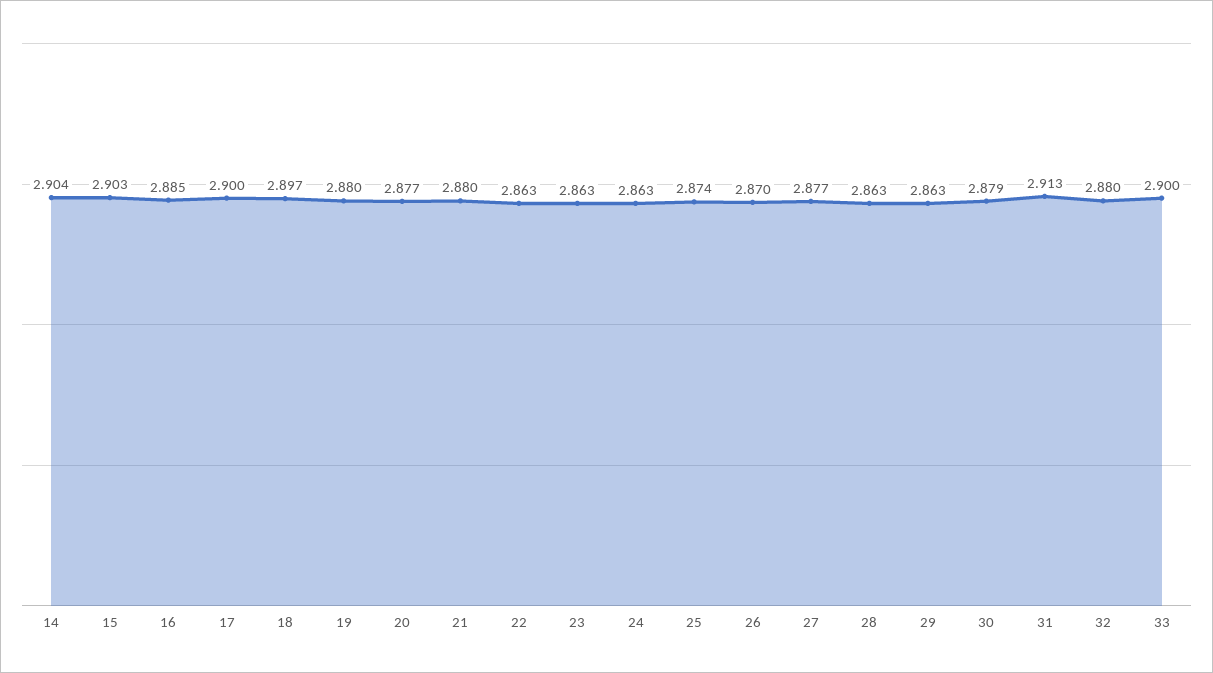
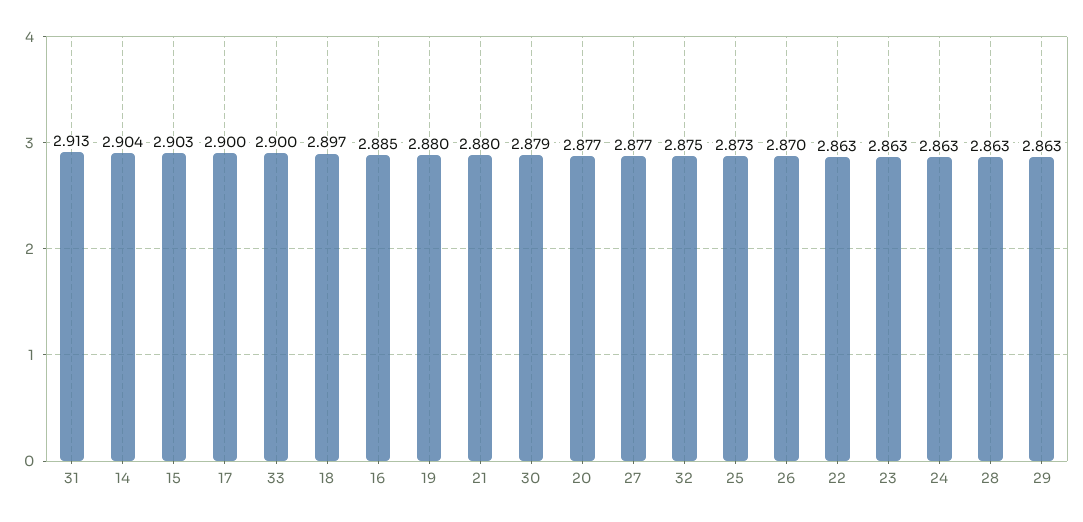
25: 2.874 -> 2.873
32: 2.88 -> 2.875

